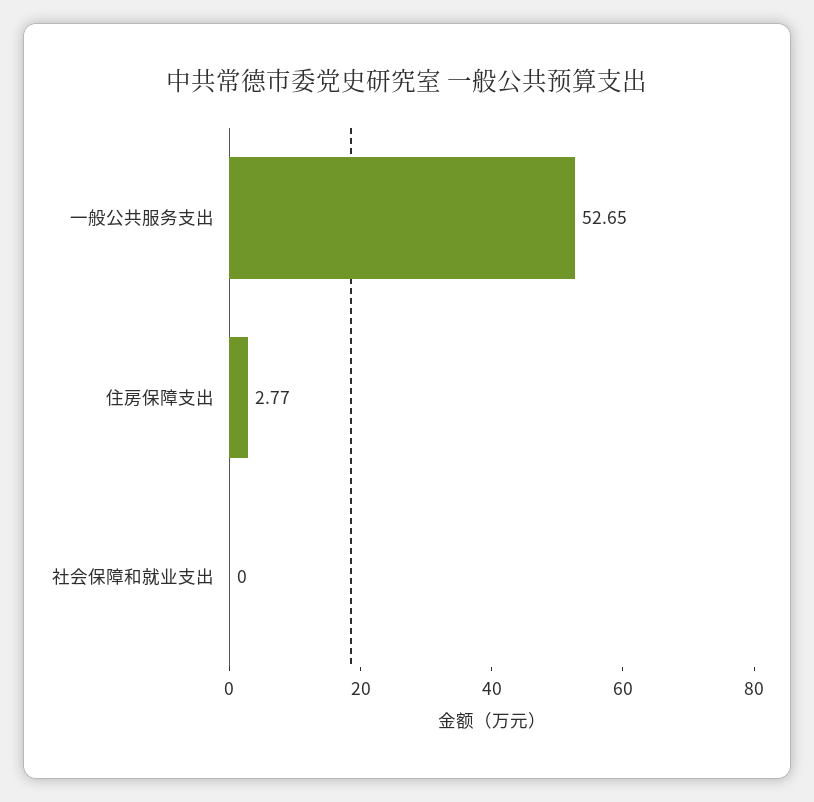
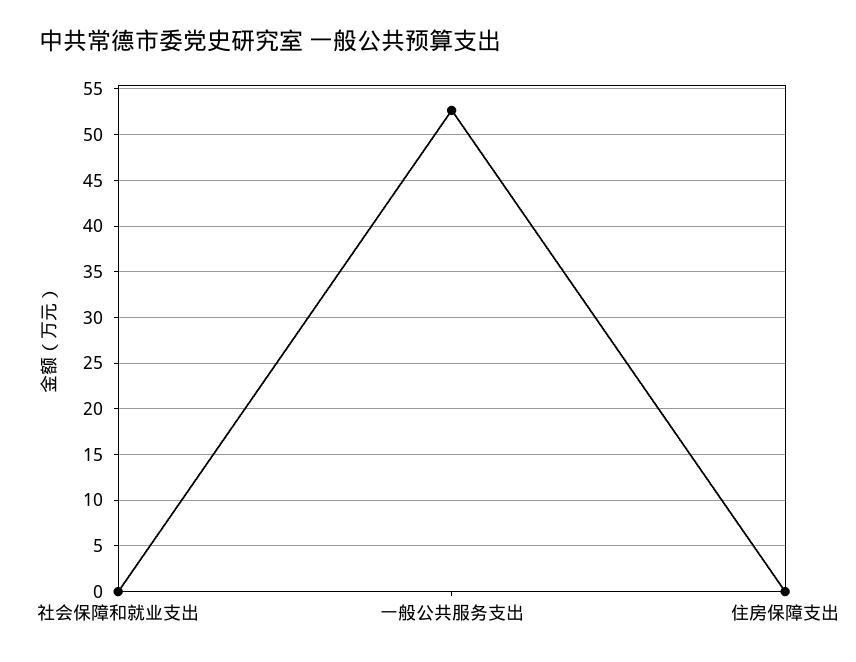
住房保障支出: 2.77 -> 0

